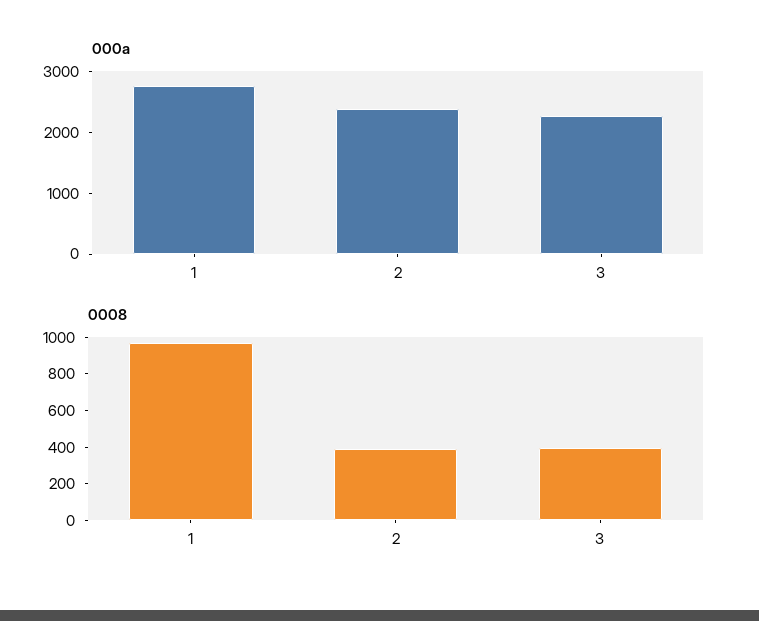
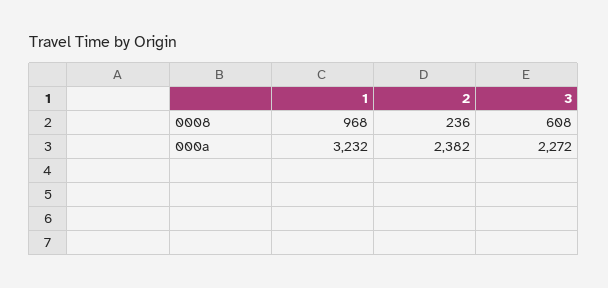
000a, 1: 2800 -> 3232
0008, 2: 400 -> 236
0008, 3: 400 -> 608

